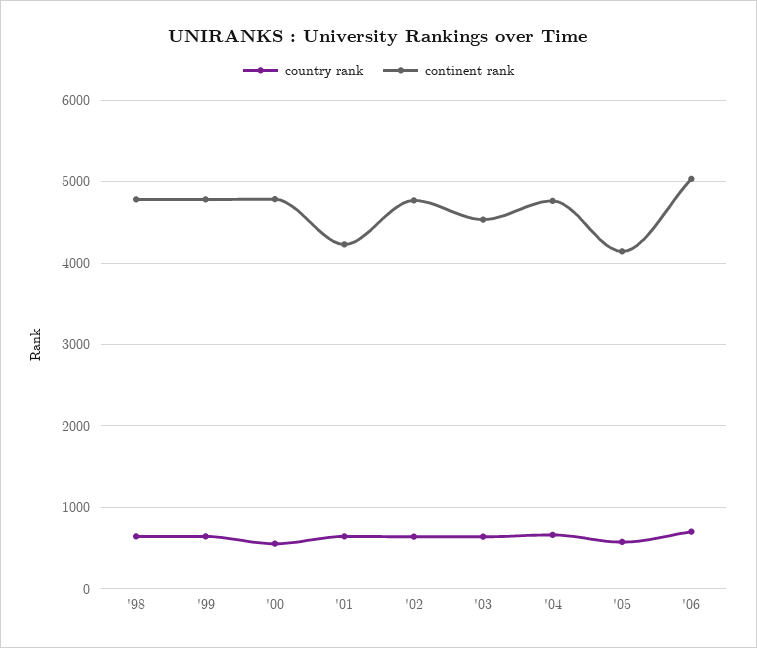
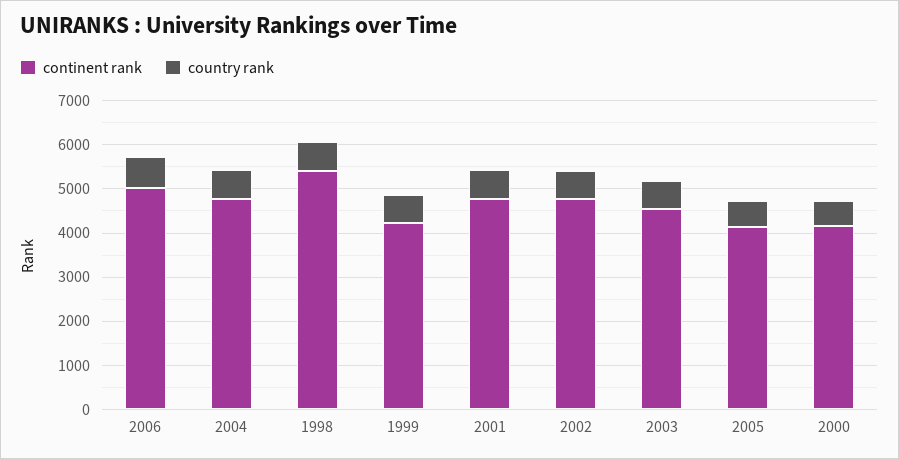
continent rank, '98: 4800 -> 5400
continent rank, '99: 4800 -> 4200
continent rank, '00: 4800 -> 4200
continent rank, '01: 4200 -> 4800

